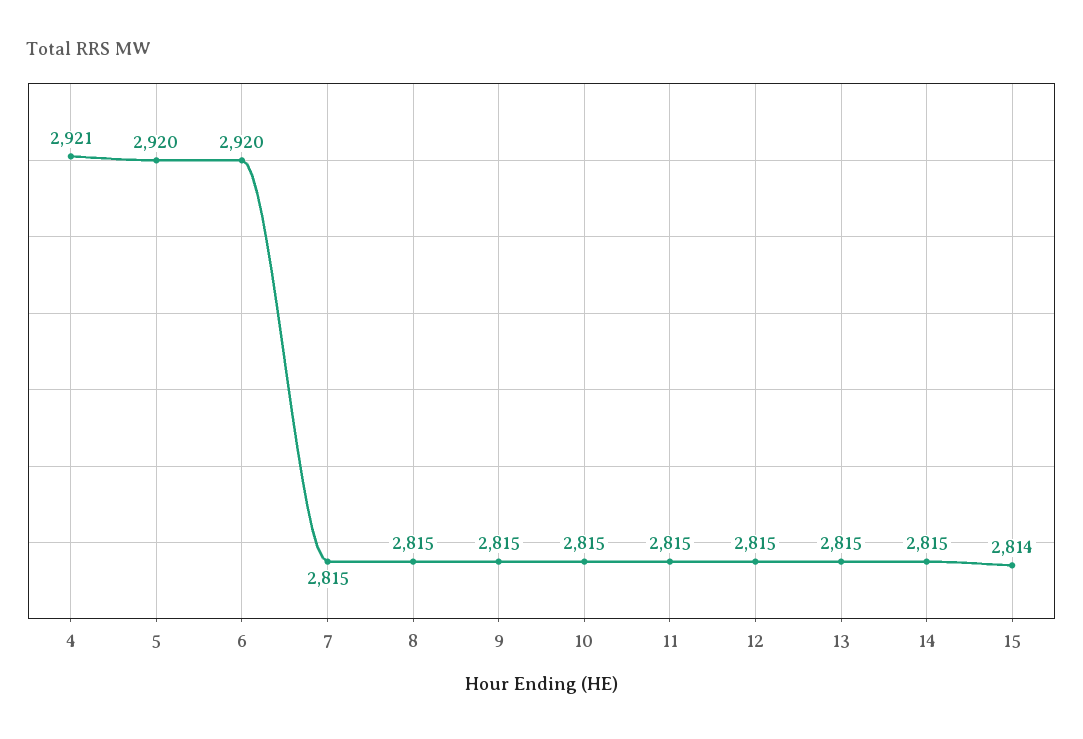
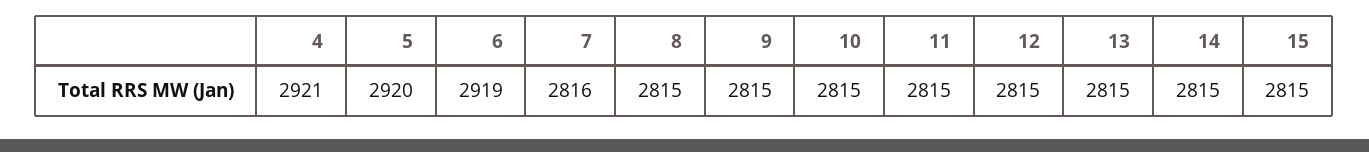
6: 2920 -> 2919
7: 2815 -> 2816
15: 2814 -> 2815

